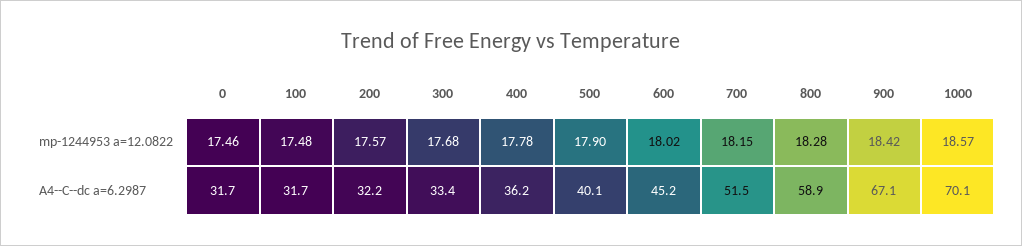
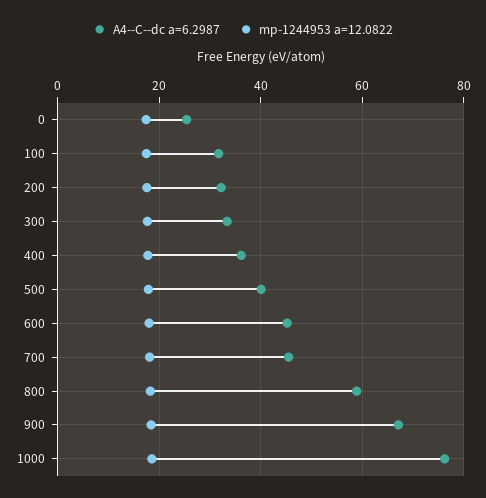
A4--C--dc a=6.2987, 0: 31.7 -> 26
A4--C--dc a=6.2987, 700: 51.5 -> 46
A4--C--dc a=6.2987, 1000: 70.1 -> 76

